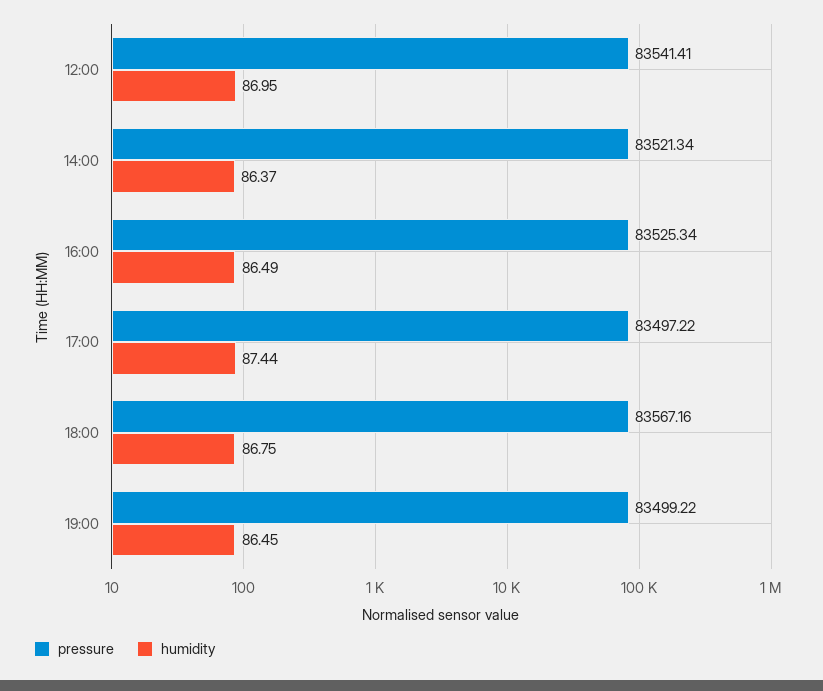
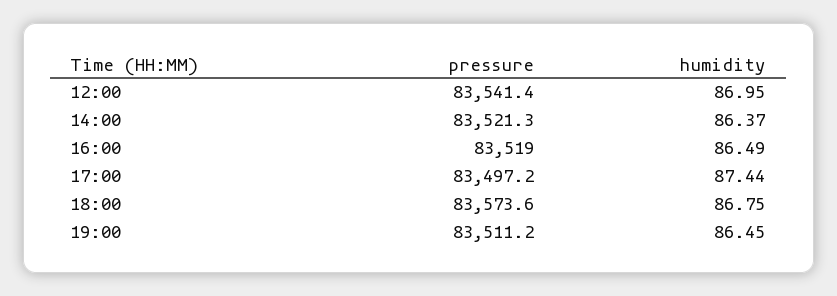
pressure, 16:00: 83525.34 -> 83519
pressure, 18:00: 83567.16 -> 83573.6
pressure, 19:00: 83499.22 -> 83511.2

